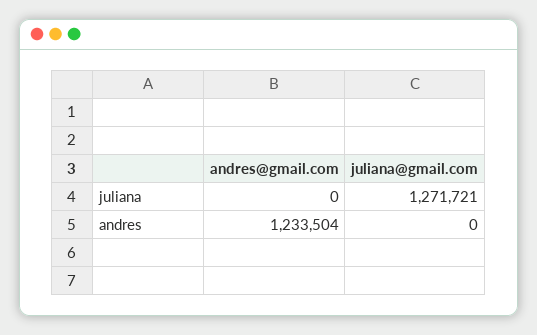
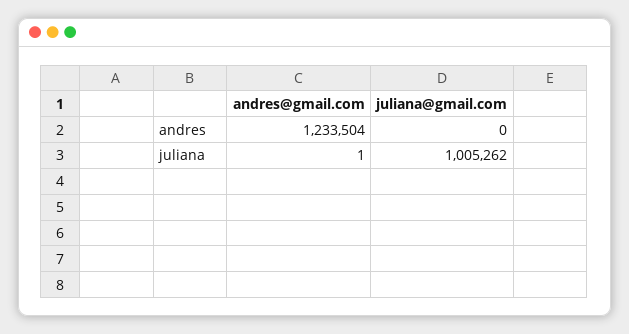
andres@gmail.com, juliana: 0 -> 1
juliana@gmail.com, juliana: 1271721 -> 1005262

